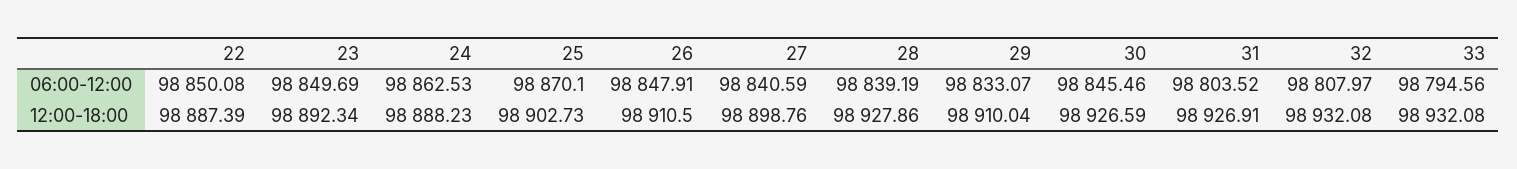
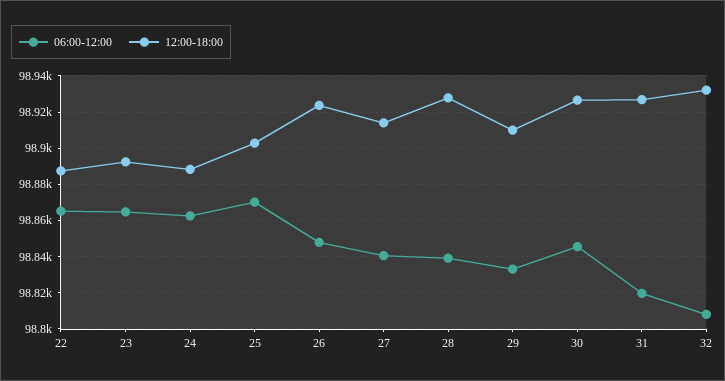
06:00-12:00, 22: 98850.08 -> 98865
06:00-12:00, 23: 98849.69 -> 98865
06:00-12:00, 31: 98803.52 -> 98820
06:00-12:00, 33: 98794.56 -> none
12:00-18:00, 26: 98910.5 -> 98925
12:00-18:00, 27: 98898.76 -> 98915
12:00-18:00, 33: 98932.08 -> none

